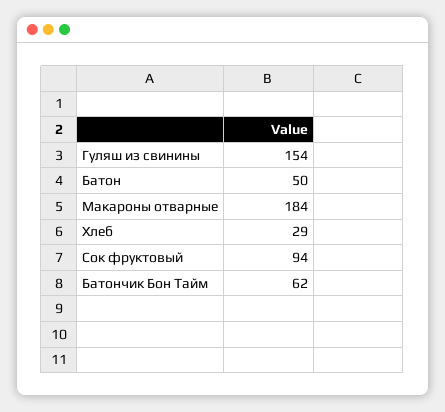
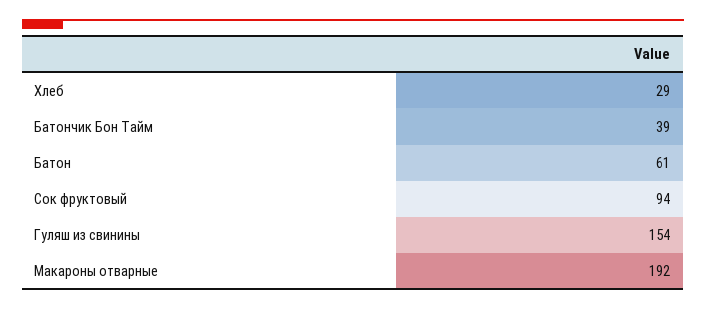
Батон: 50 -> 61
Макароны отварные: 184 -> 192
Батончик Бон Тайм: 62 -> 39

